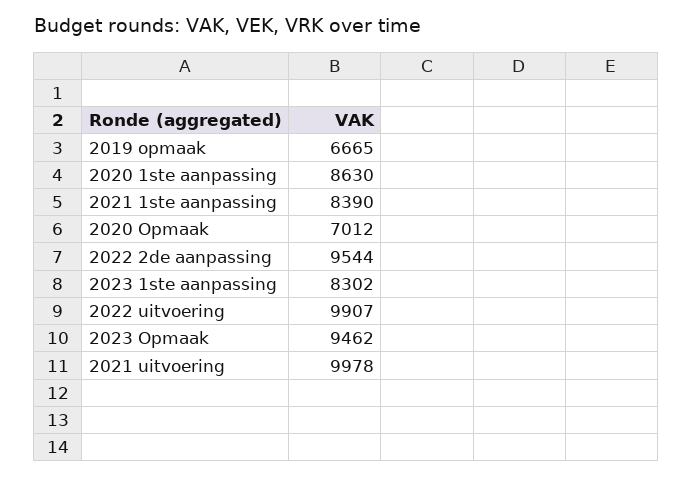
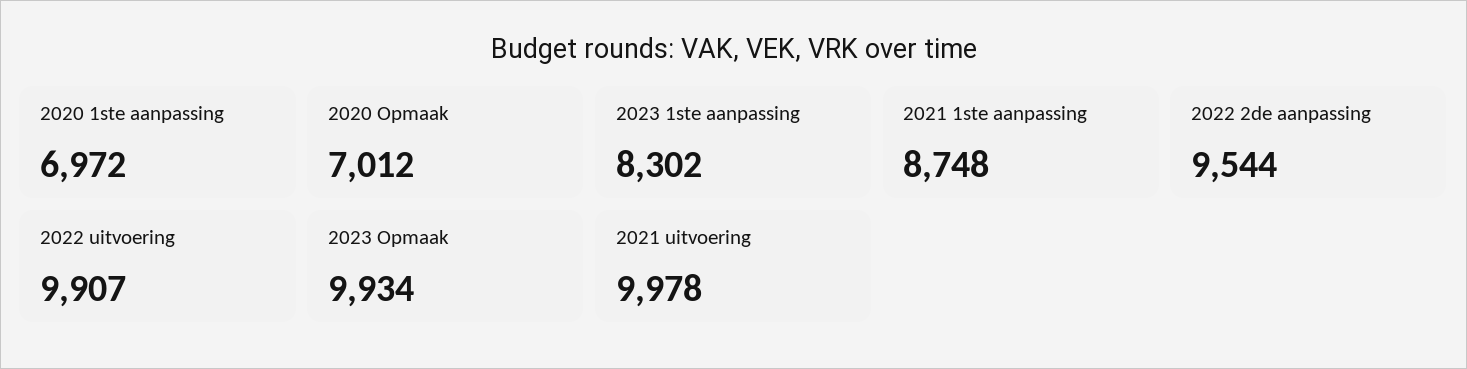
2019 opmaak: 6665 -> none
2020 1ste aanpassing: 8630 -> 6972
2021 1ste aanpassing: 8390 -> 8748
2023 Opmaak: 9462 -> 9934

